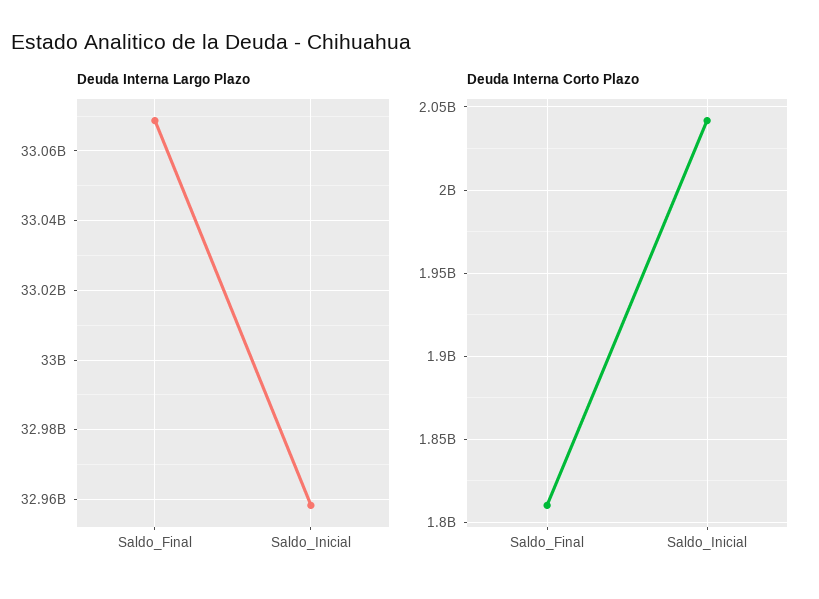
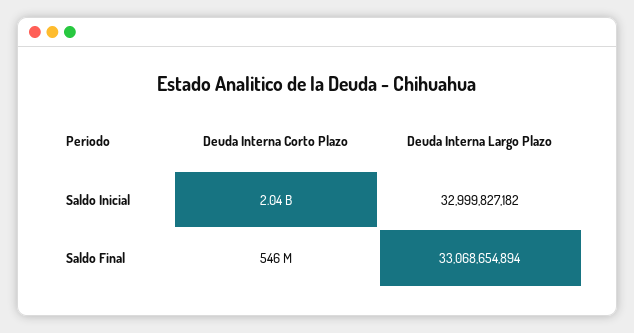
Deuda Interna Largo Plazo, Saldo_Inicial: 32958000000 -> 32999827182
Deuda Interna Corto Plazo, Saldo_Final: 1810000000 -> 546000000

